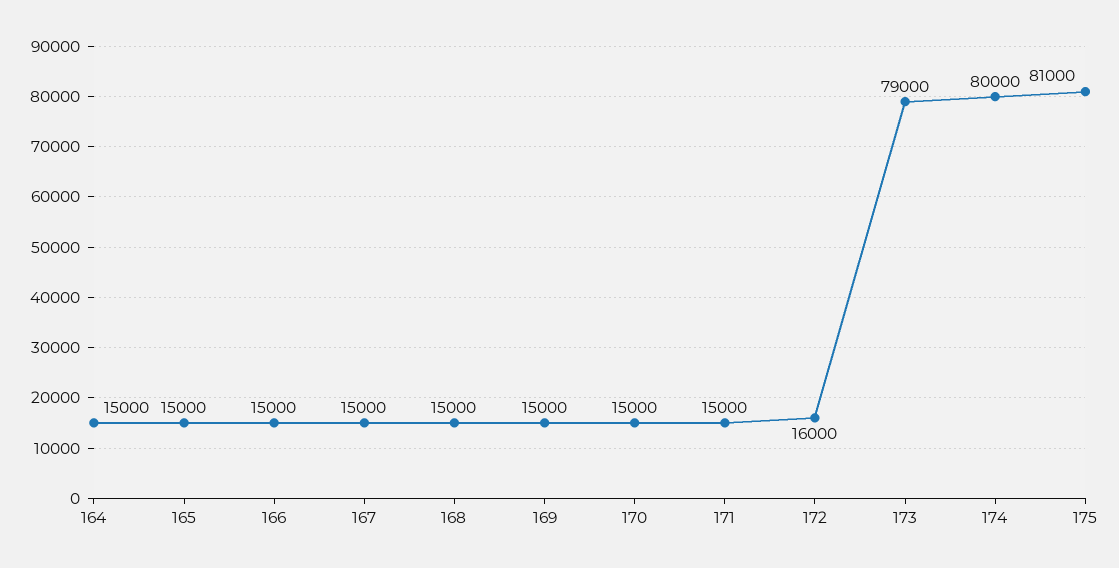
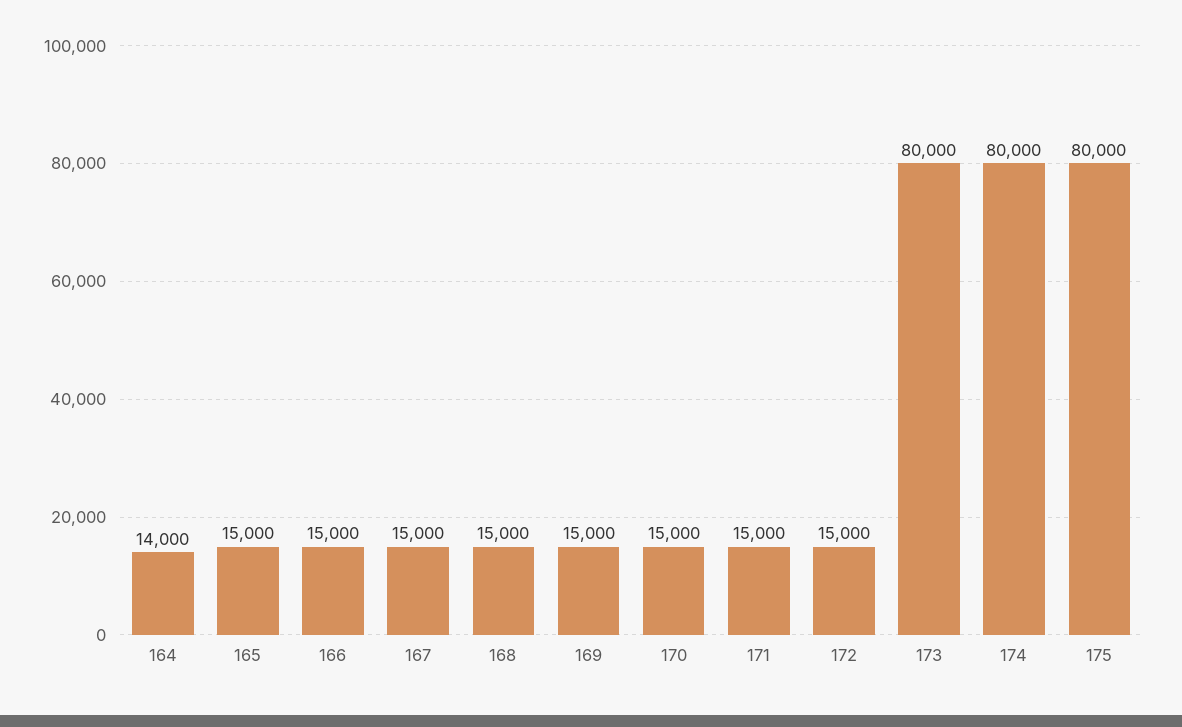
164: 15000 -> 14000
172: 16000 -> 15000
173: 79000 -> 80000
175: 81000 -> 80000

